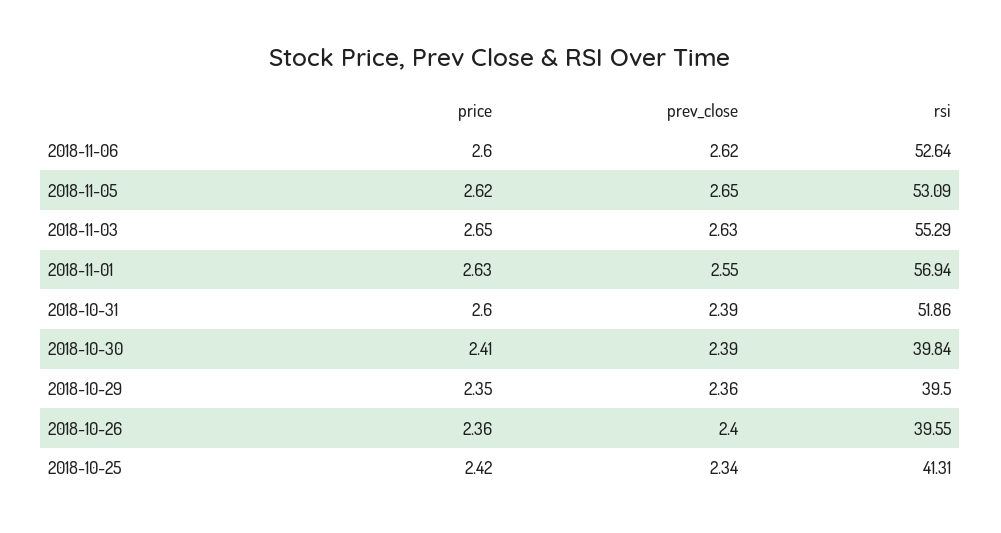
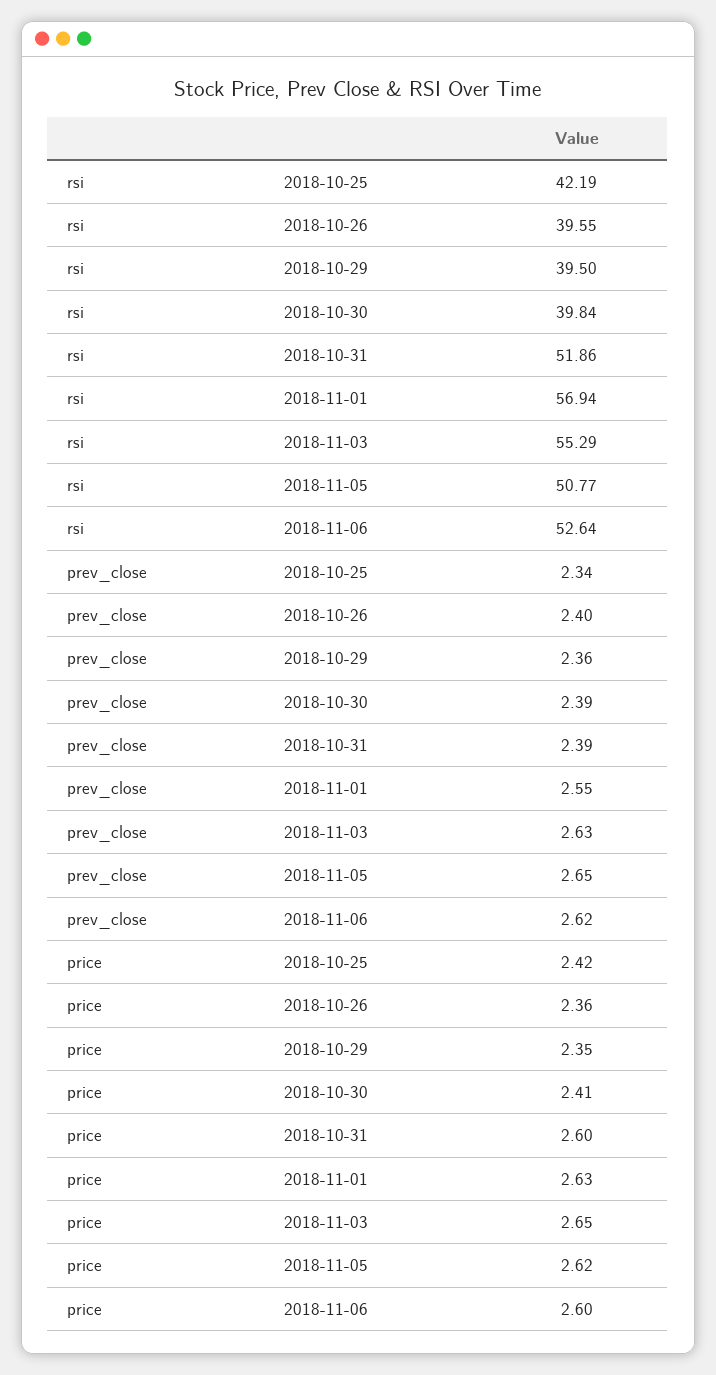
rsi, 2018-11-05: 53.09 -> 50.77
rsi, 2018-10-25: 41.31 -> 42.19

